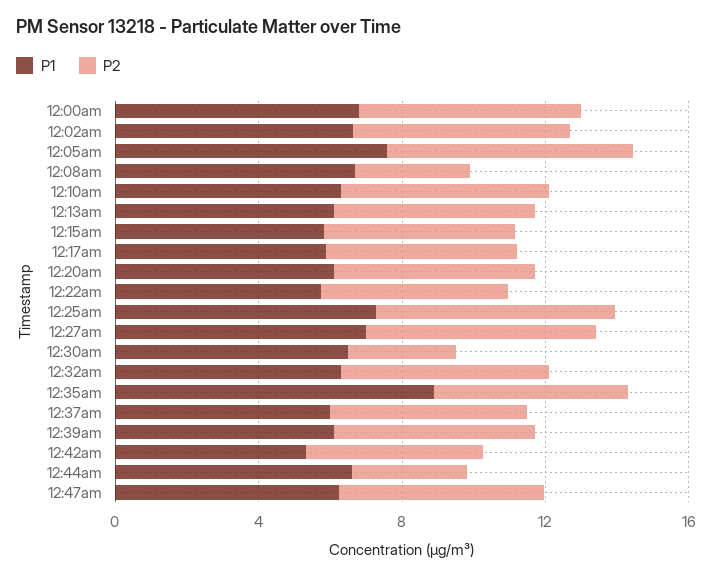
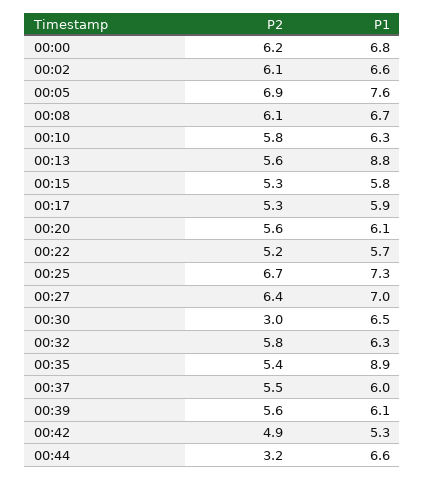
P2, 12:08am: 3 -> 6.1
P1, 12:13am: 6 -> 8.8
P1, 12:47am: 6 -> none
P2, 12:47am: 6 -> none

